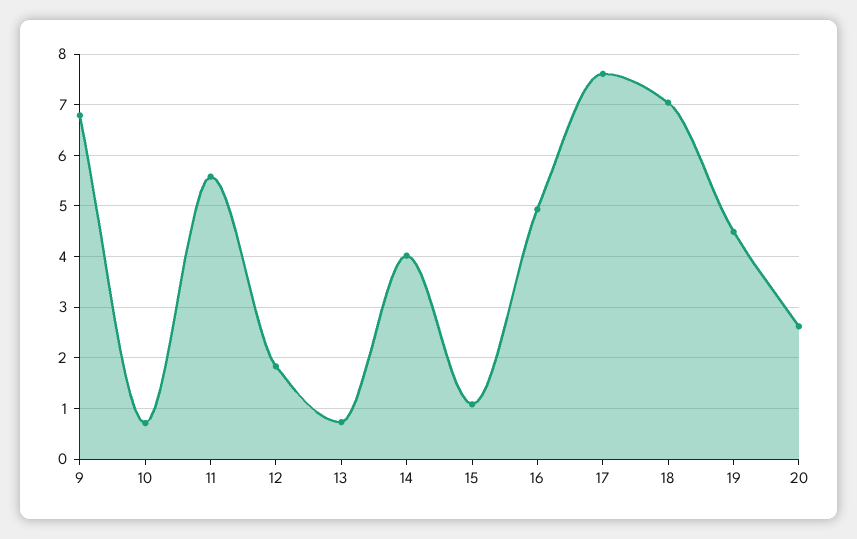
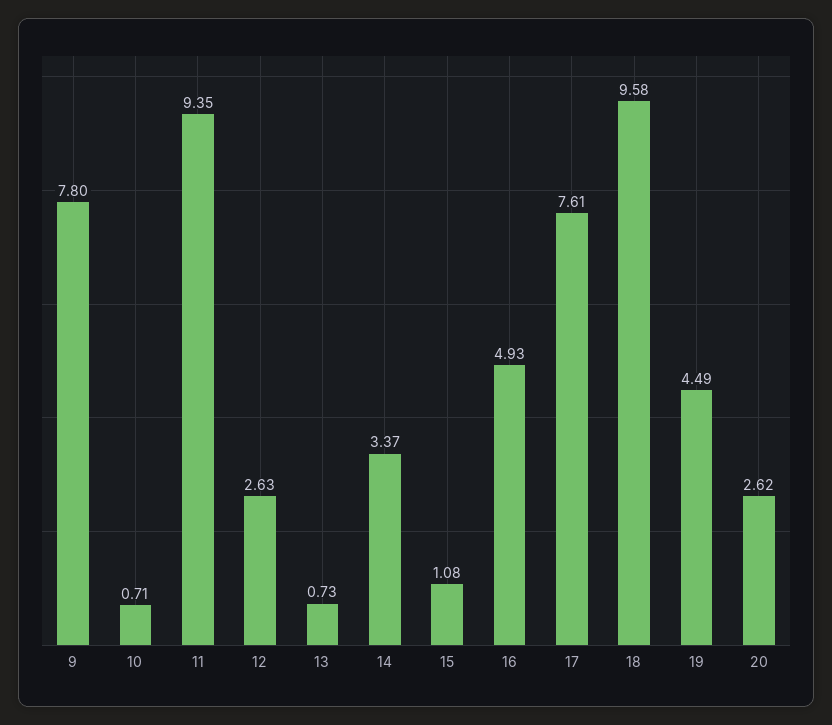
9: 6.8 -> 7.8
11: 5.6 -> 9.35
12: 1.8 -> 2.63
14: 4 -> 3.37
18: 7 -> 9.58

